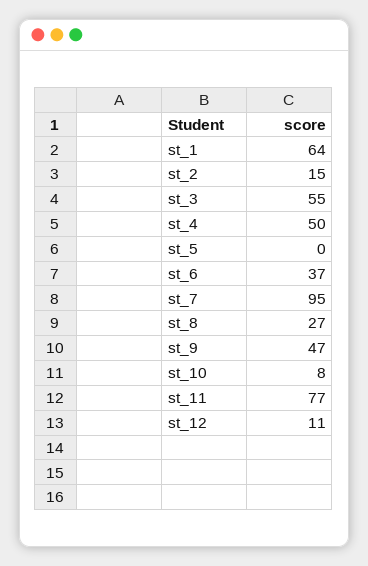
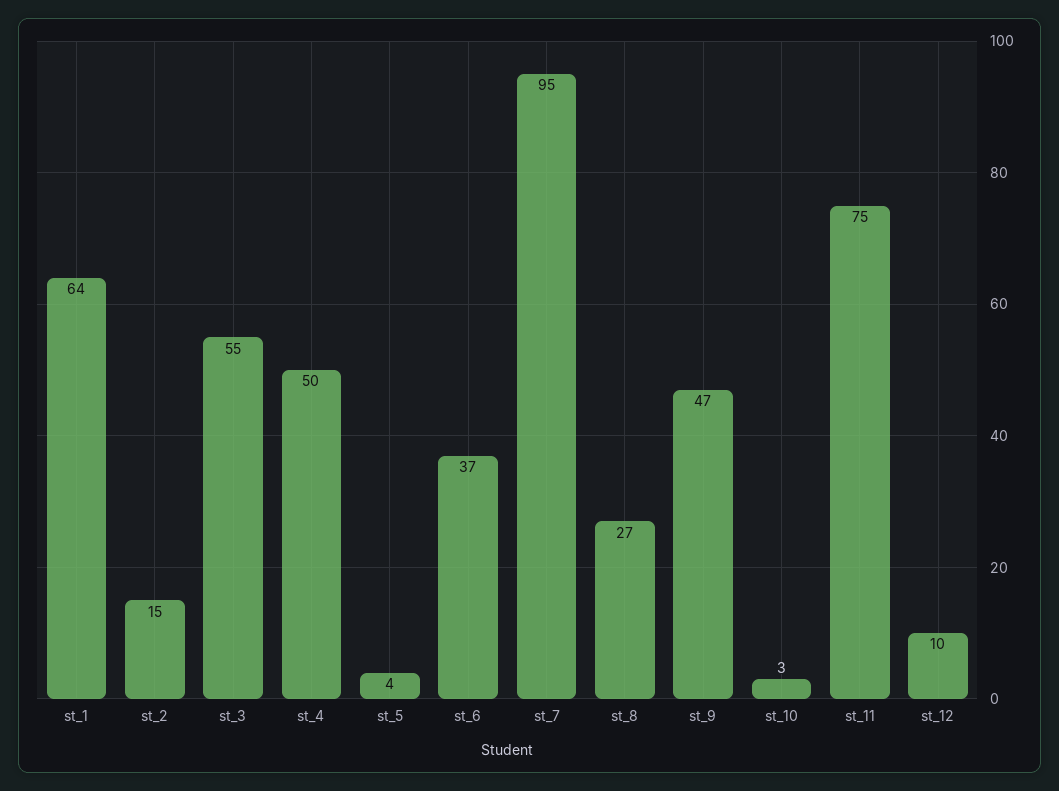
st_5: 0 -> 4
st_10: 8 -> 3
st_11: 77 -> 75
st_12: 11 -> 10

